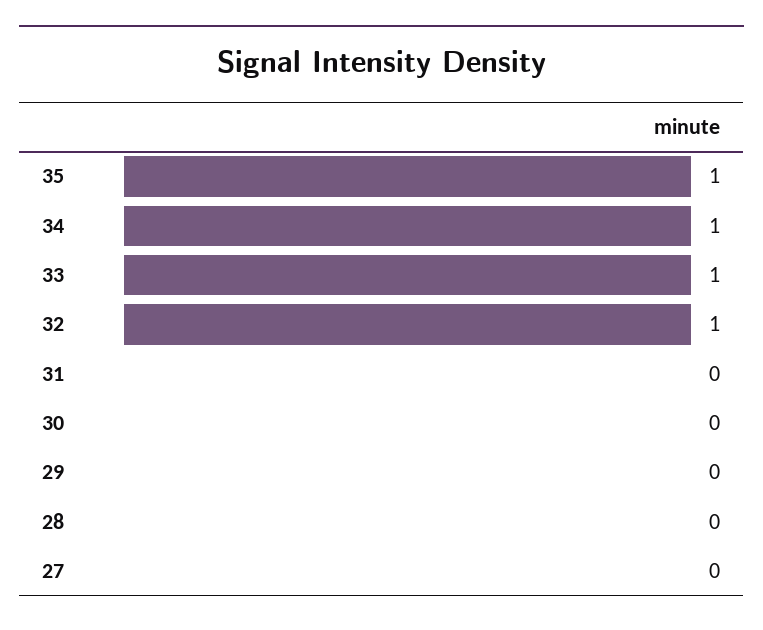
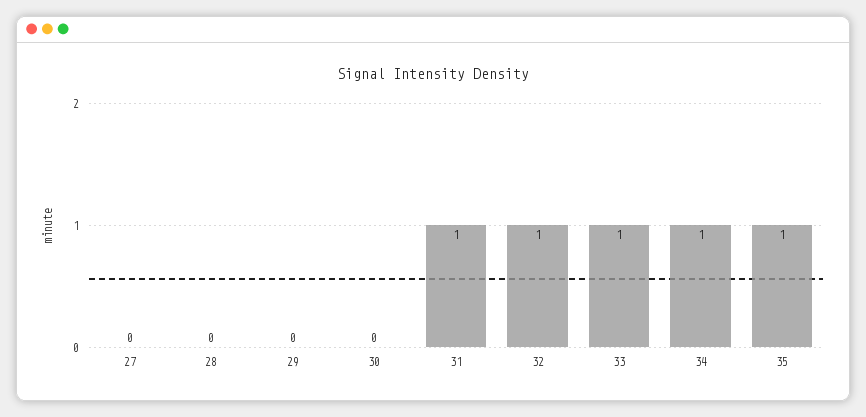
31: 0 -> 1

